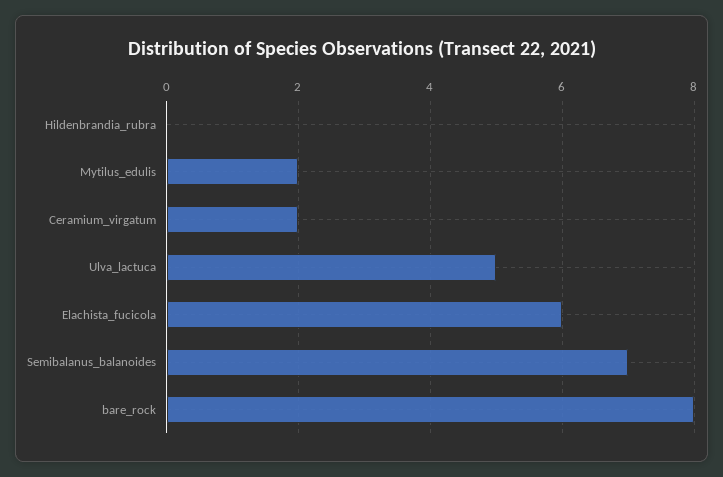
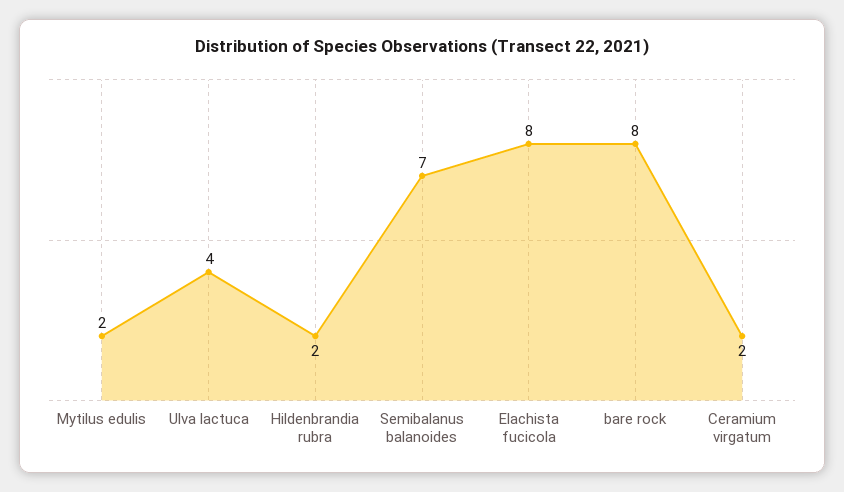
Hildenbrandia_rubra: 0 -> 2
Ulva_lactuca: 5 -> 4
Elachista_fucicola: 6 -> 8

